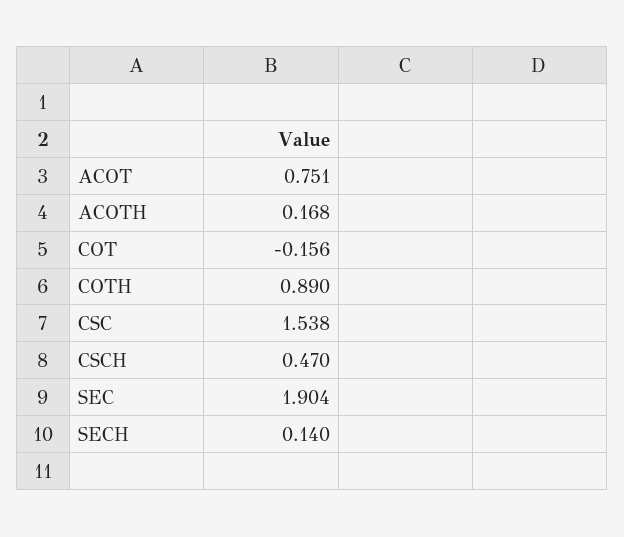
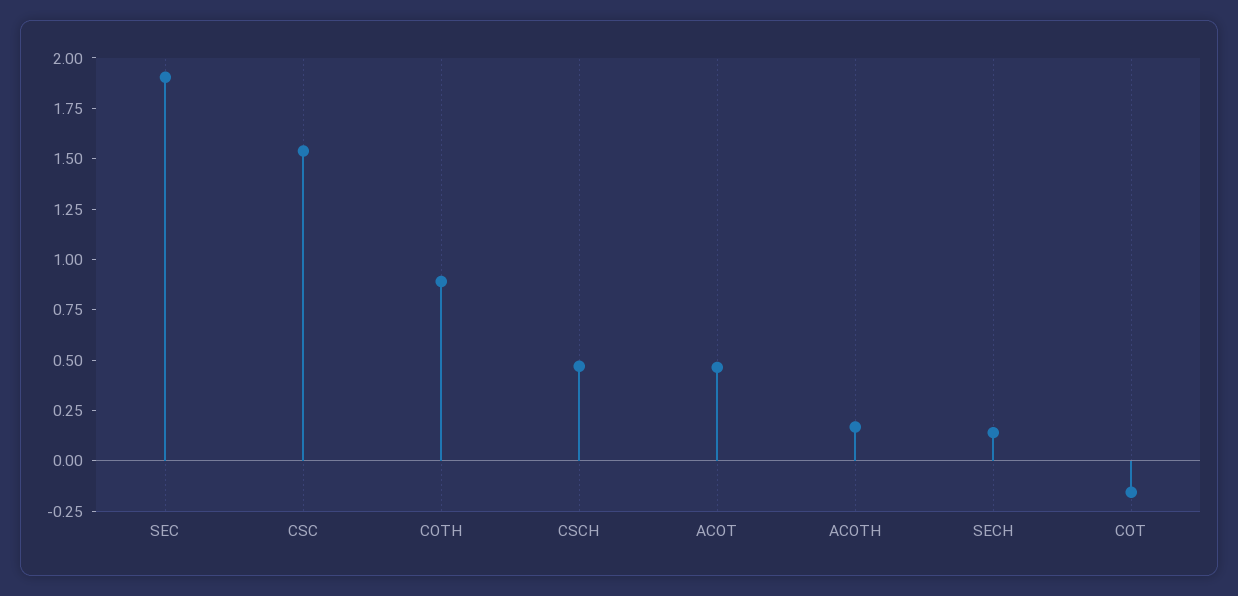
ACOT: 0.751 -> 0.45

